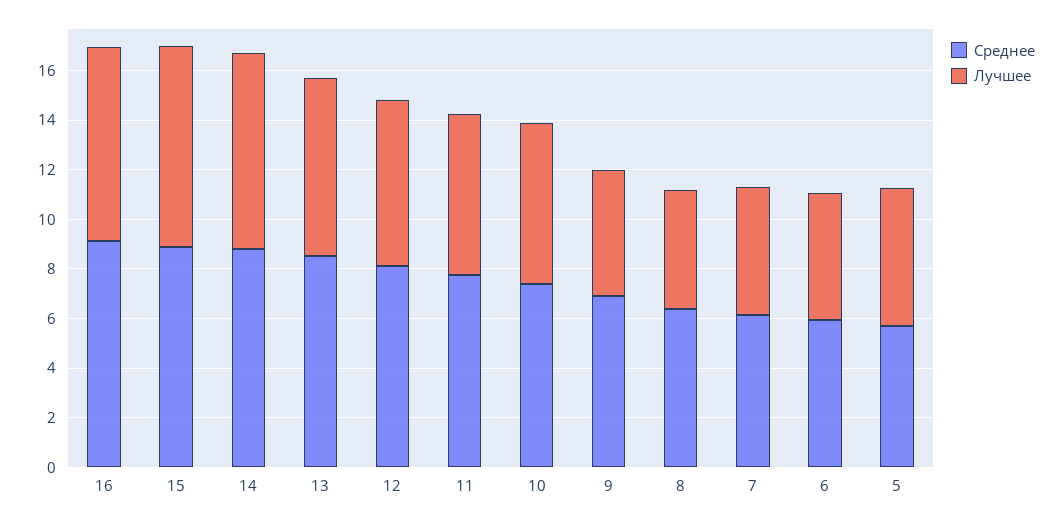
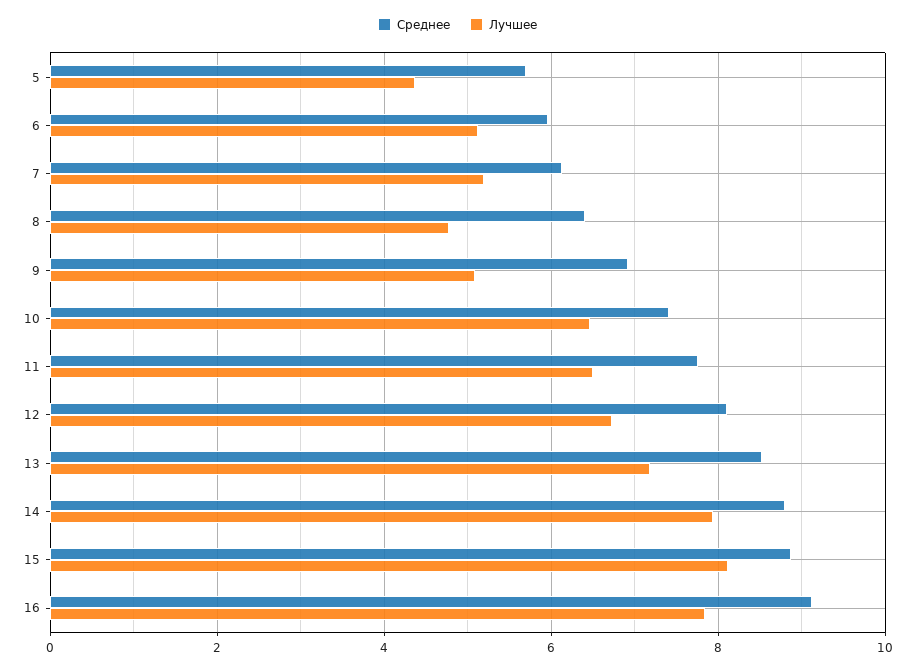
Лучшее, 5: 5.5 -> 4.4

